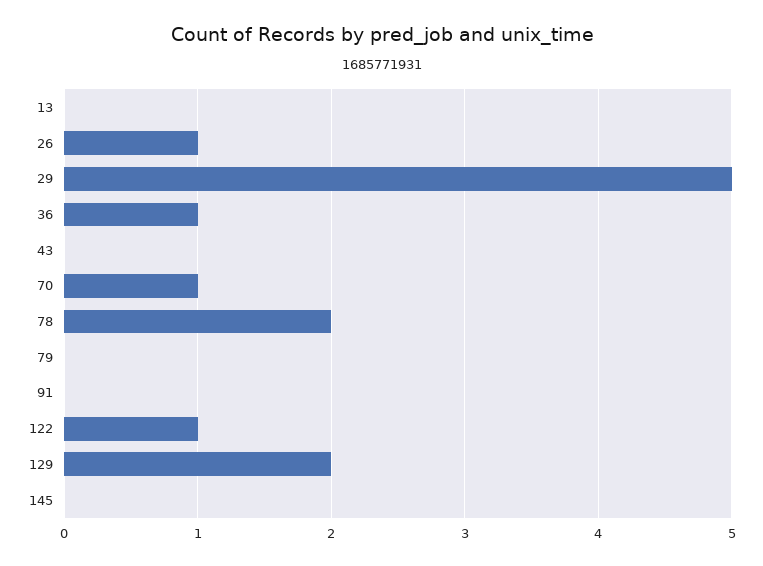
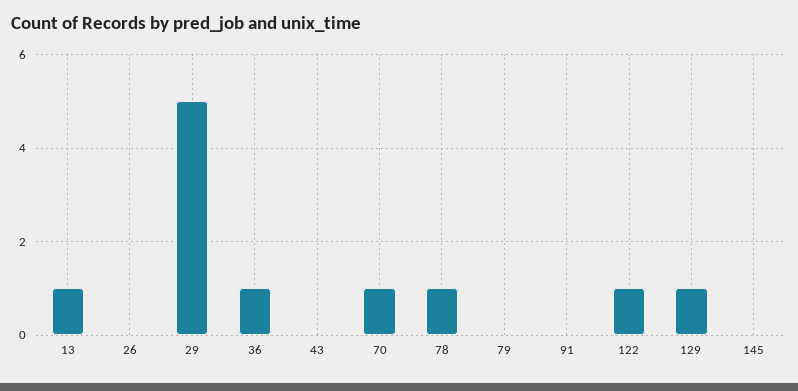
13: 0 -> 1
26: 1 -> 0
78: 2 -> 1
129: 2 -> 1

